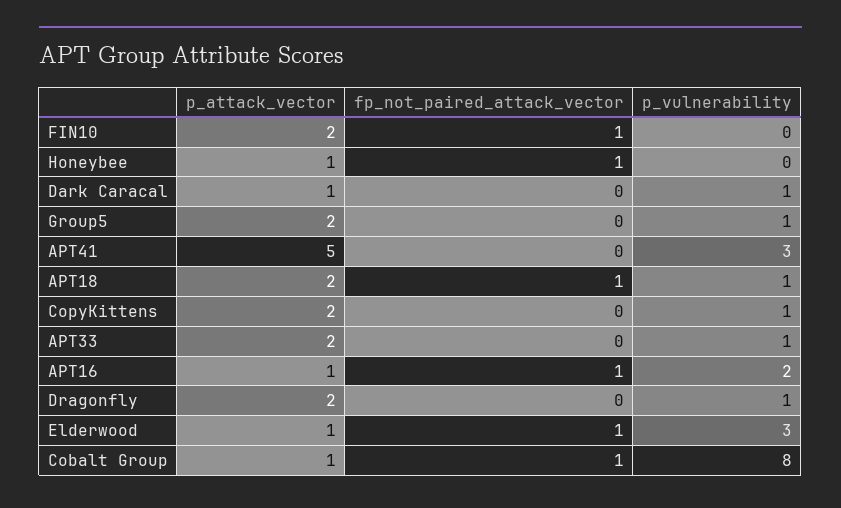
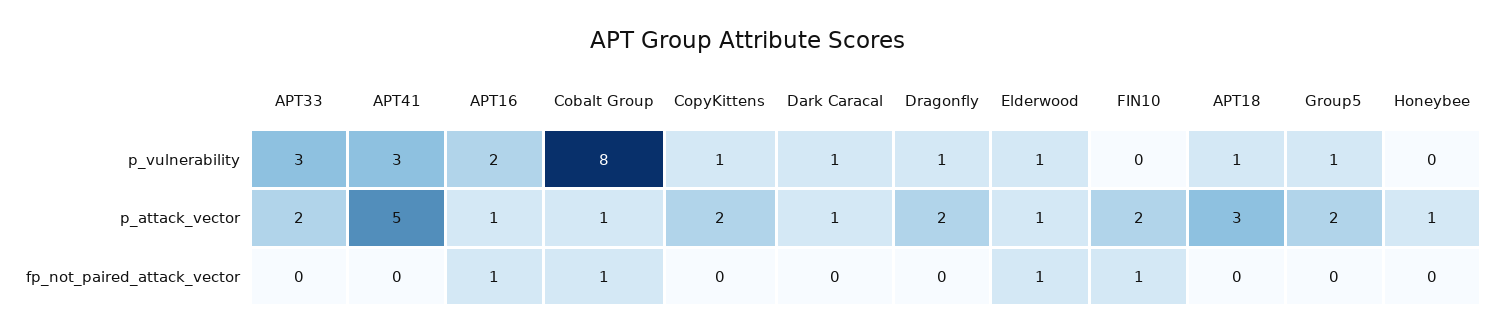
fp_not_paired_attack_vector, Honeybee: 1 -> 0
p_attack_vector, APT18: 2 -> 3
fp_not_paired_attack_vector, APT18: 1 -> 0
p_vulnerability, APT33: 1 -> 3
p_vulnerability, Elderwood: 3 -> 1

